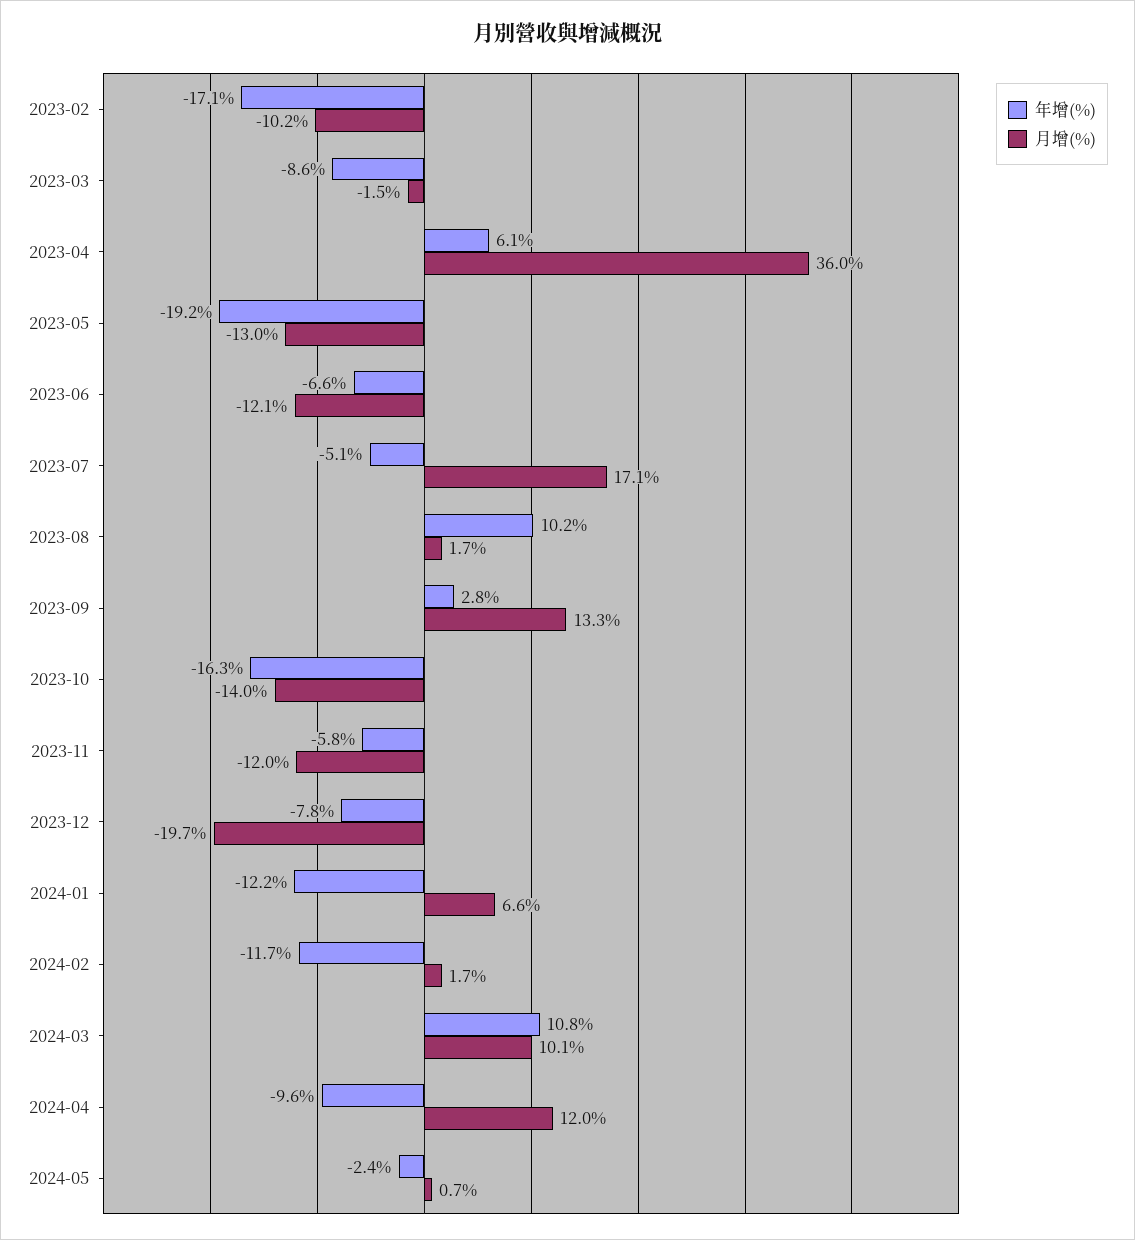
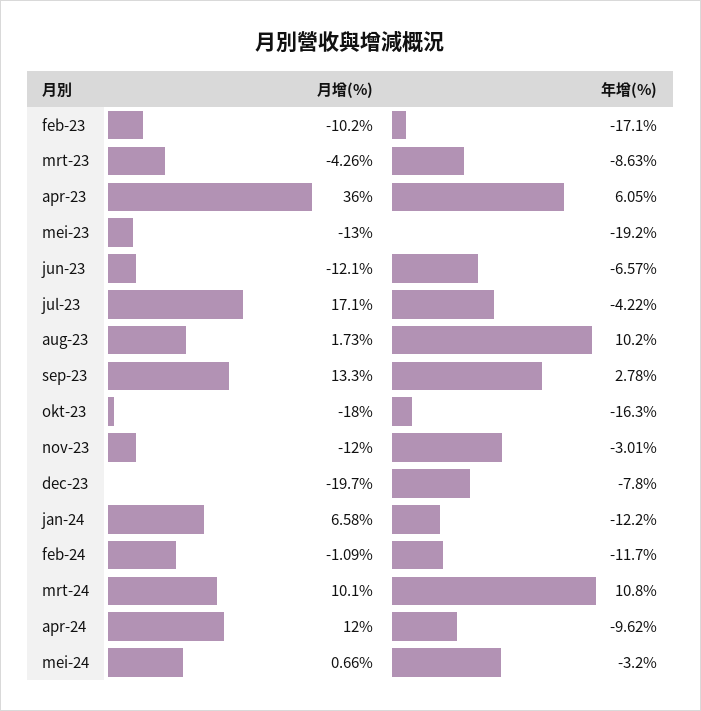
月增(%), 2023-03: -1.5 -> -4.26
年增(%), 2023-07: -5.1 -> -4.22
月增(%), 2023-10: -14 -> -18
年增(%), 2023-11: -5.8 -> -3.01
月增(%), 2024-02: 1.7 -> -1.09
年增(%), 2024-05: -2.4 -> -3.2

